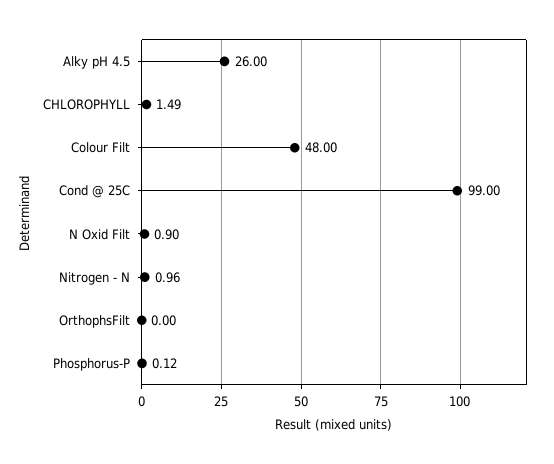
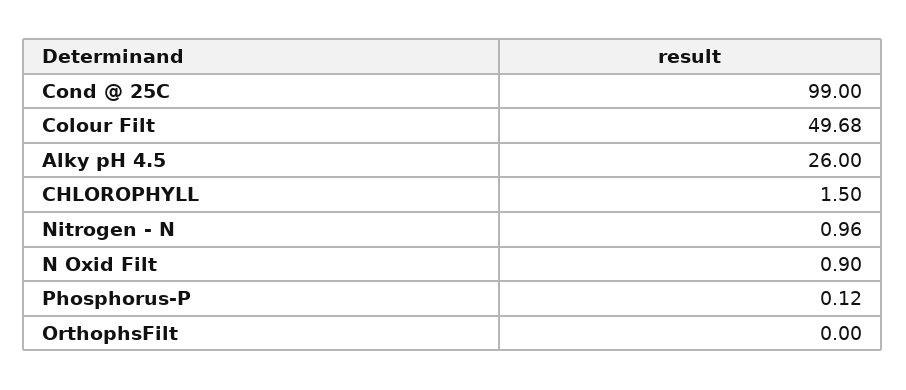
CHLOROPHYLL: 1.49 -> 1.5
Colour Filt: 48 -> 49.68

